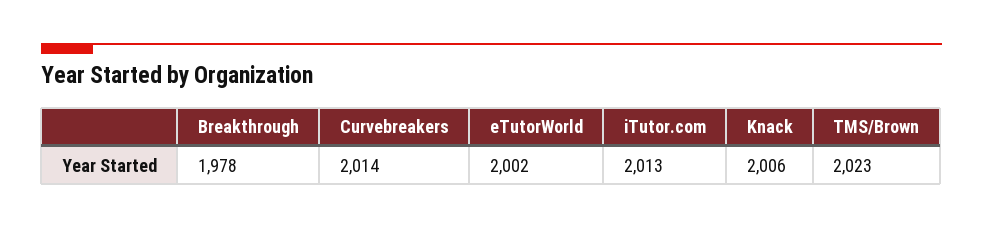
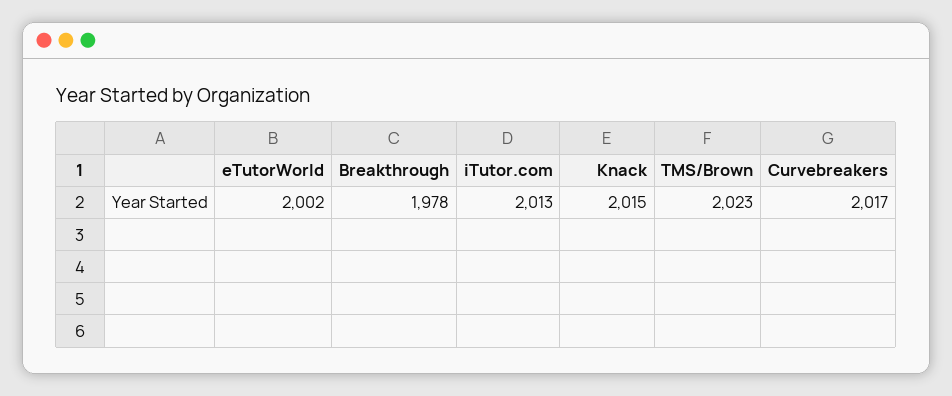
Curvebreakers: 2014 -> 2017
Knack: 2006 -> 2015

